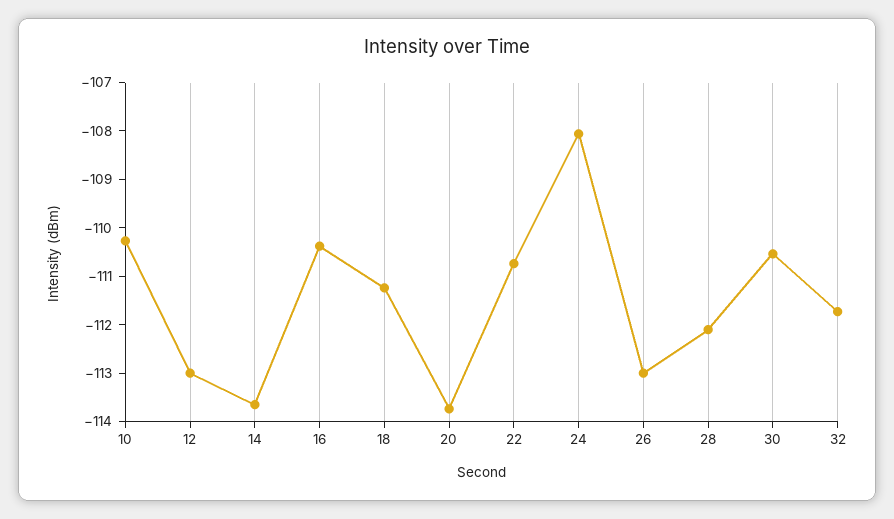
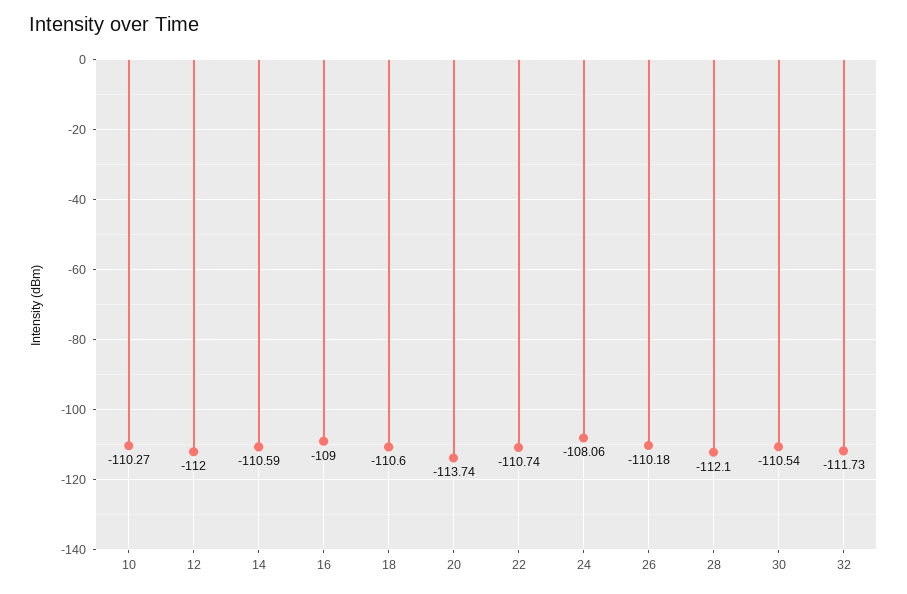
12: -113 -> -112
14: -113.6 -> -110.59
16: -110.4 -> -109
18: -111.2 -> -110.6
26: -113 -> -110.18

